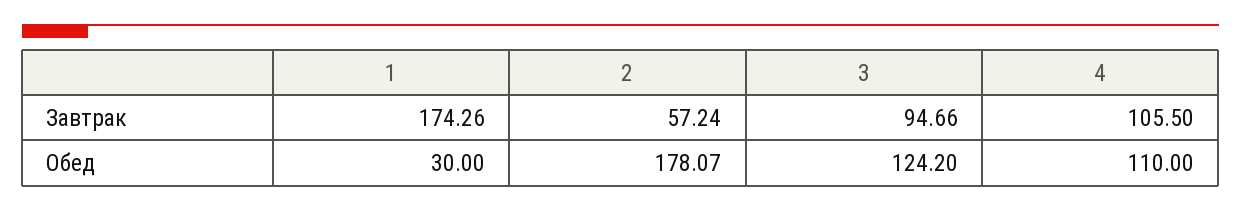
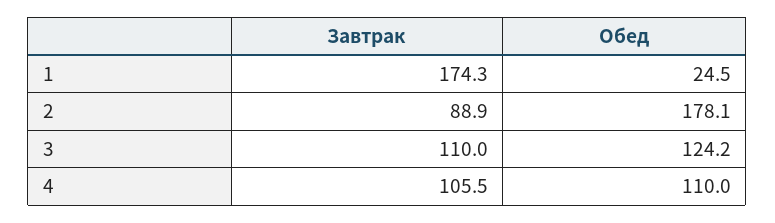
2, Завтрак: 57.24 -> 88.9
3, Завтрак: 94.66 -> 110
1, Обед: 30 -> 24.5

